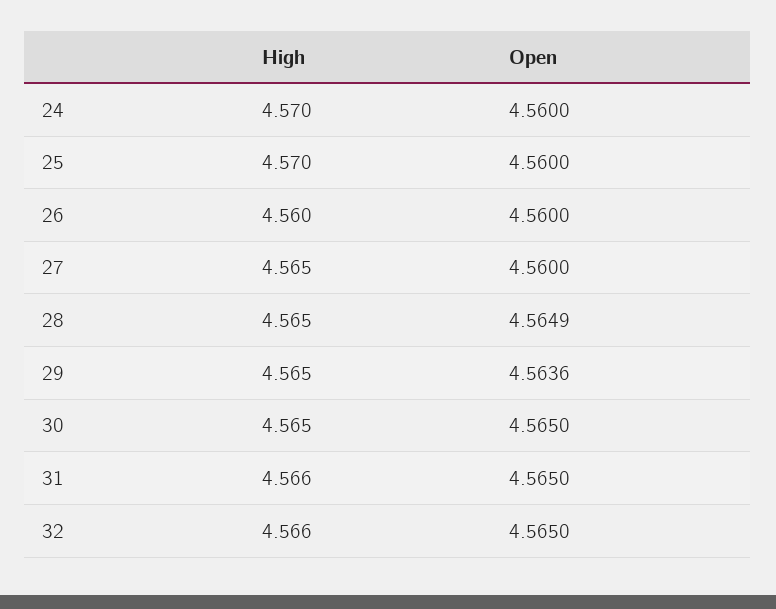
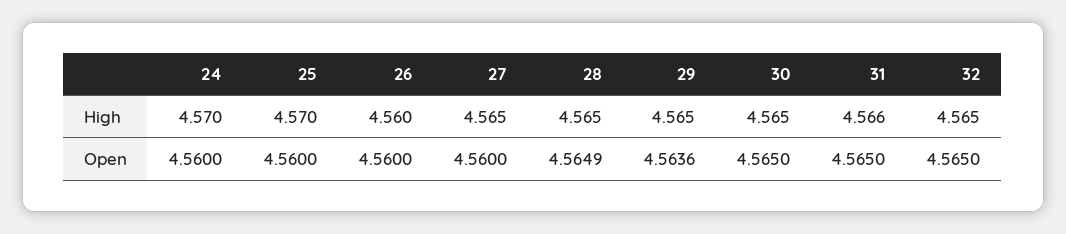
High, 32: 4.566 -> 4.565

